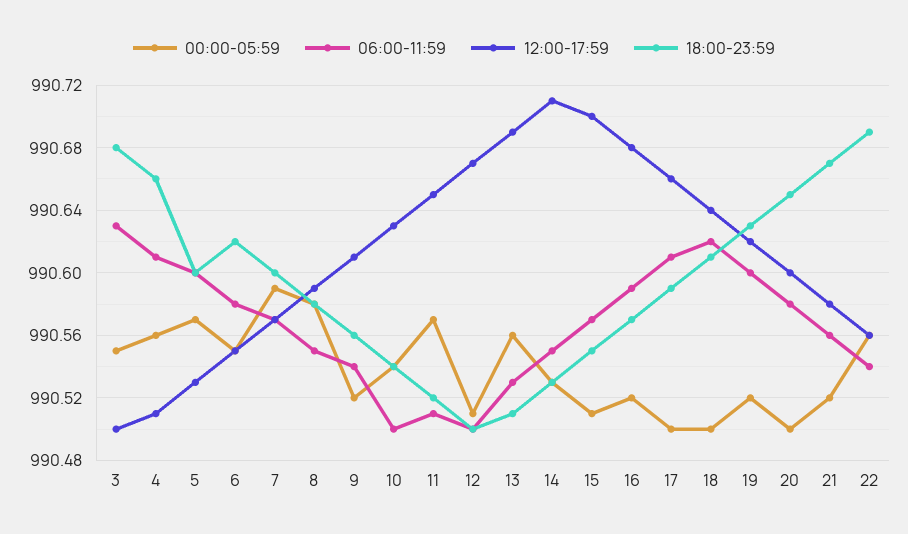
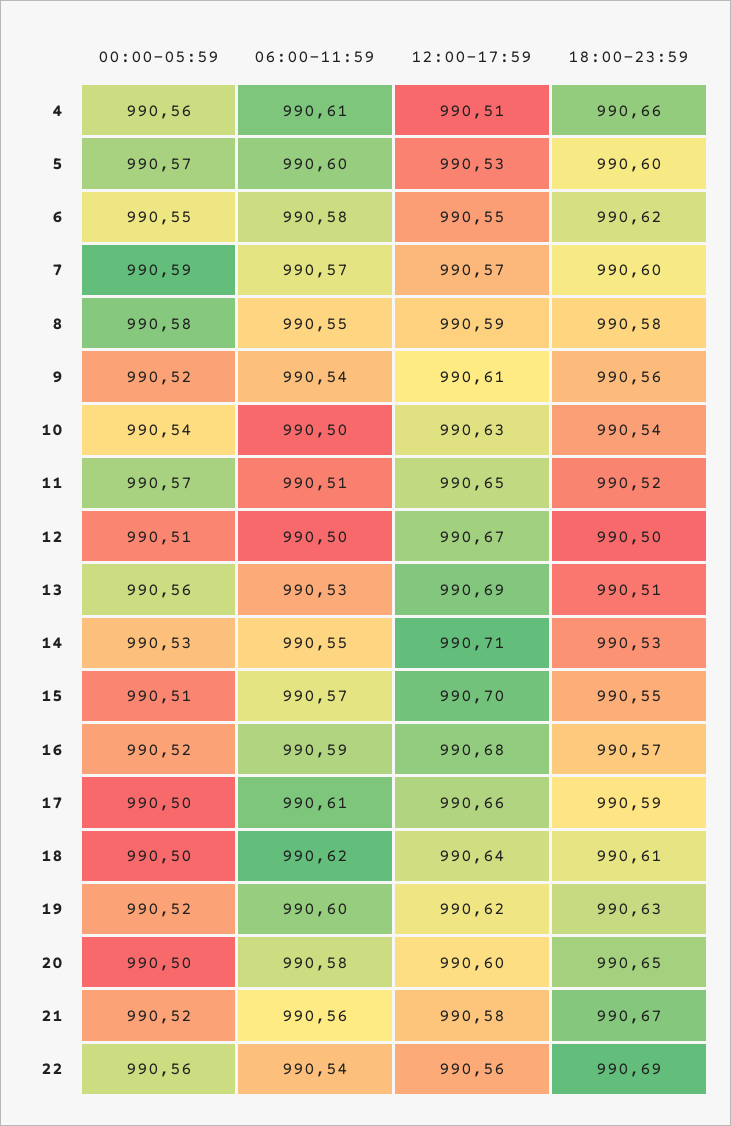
00:00-05:59, 3: 990.55 -> none
06:00-11:59, 3: 990.63 -> none
12:00-17:59, 3: 990.5 -> none
18:00-23:59, 3: 990.68 -> none

